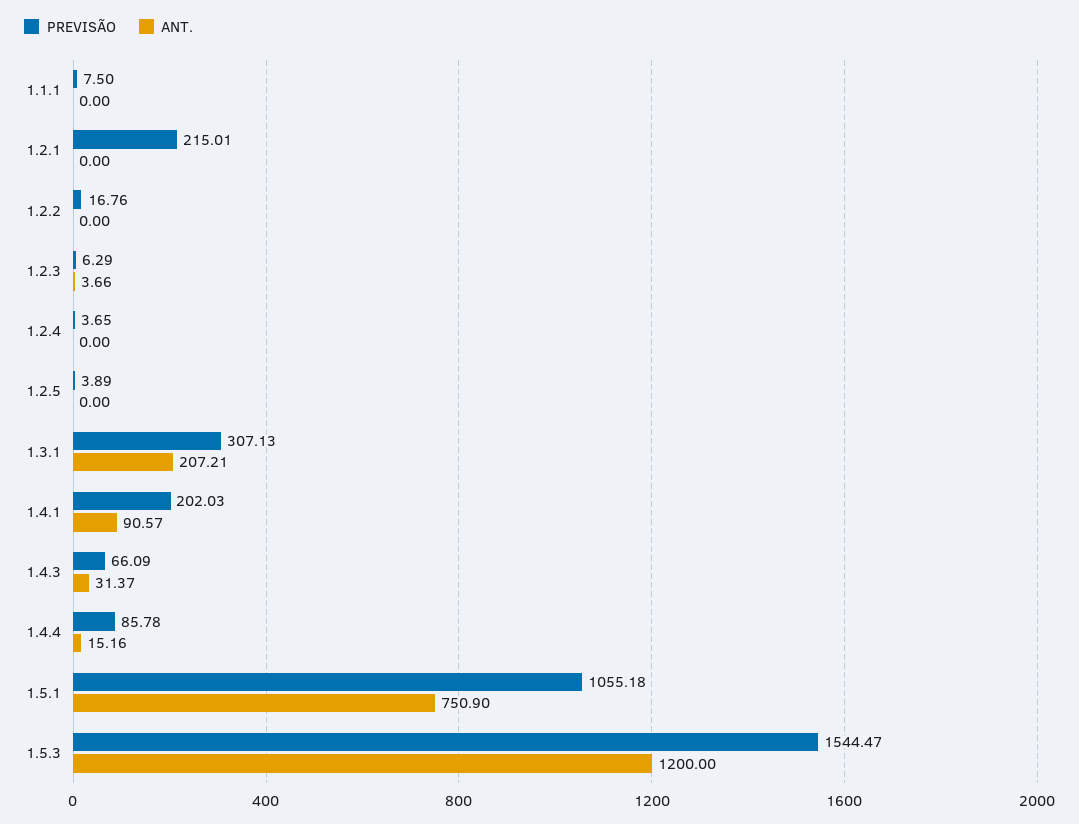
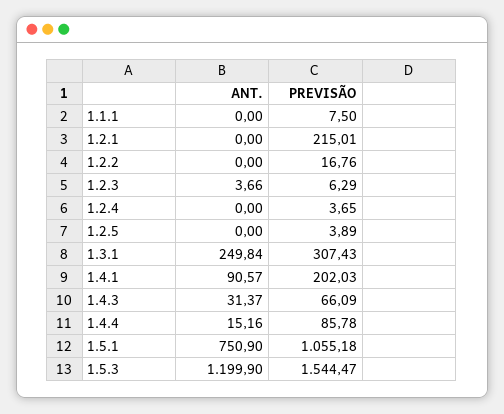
PREVISÃO, 1.3.1: 307.13 -> 307.43
ANT., 1.3.1: 207.21 -> 249.84
ANT., 1.5.3: 1200 -> 1199.9

